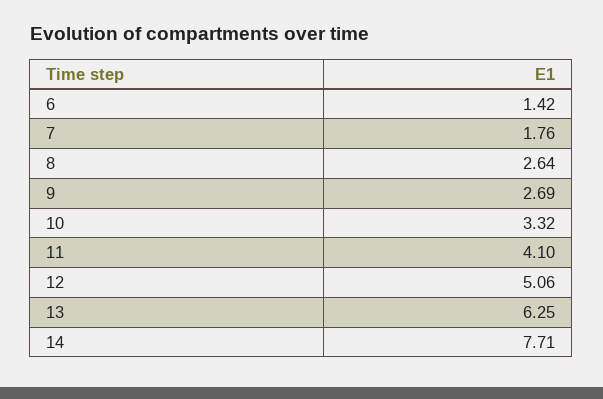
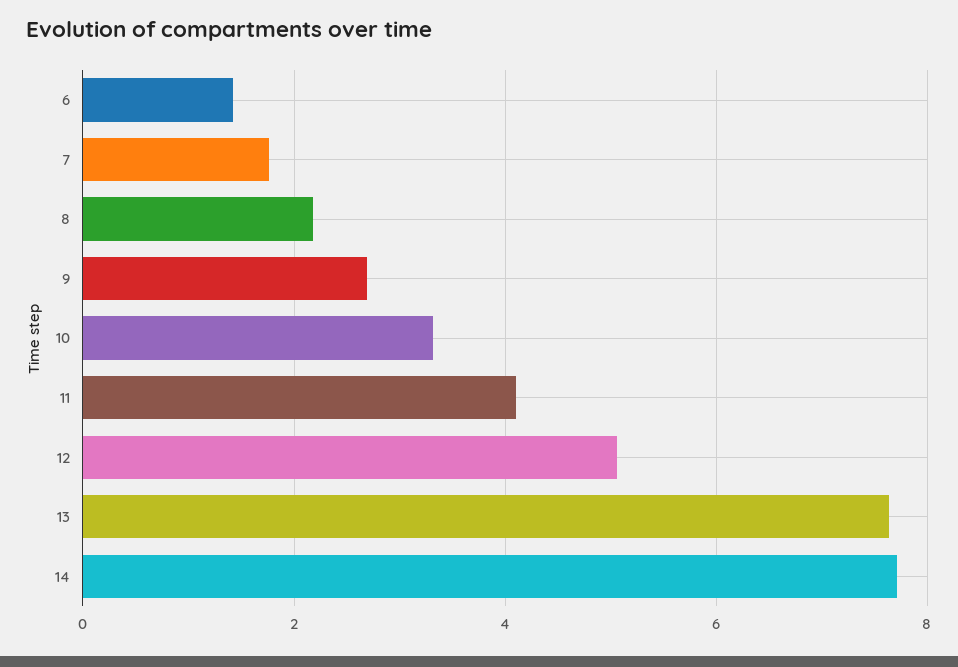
8: 2.64 -> 2.2
13: 6.25 -> 7.6

